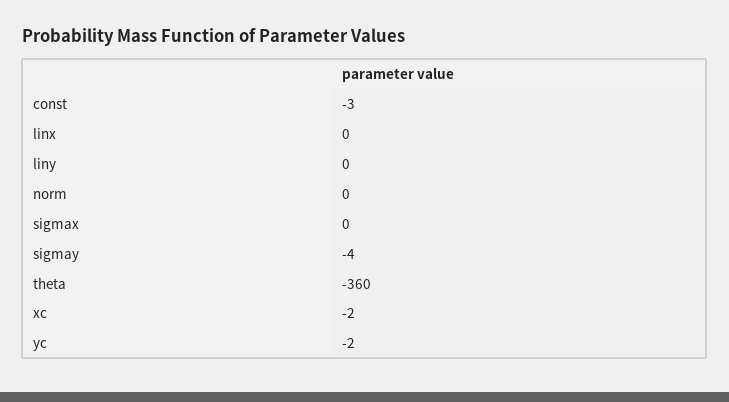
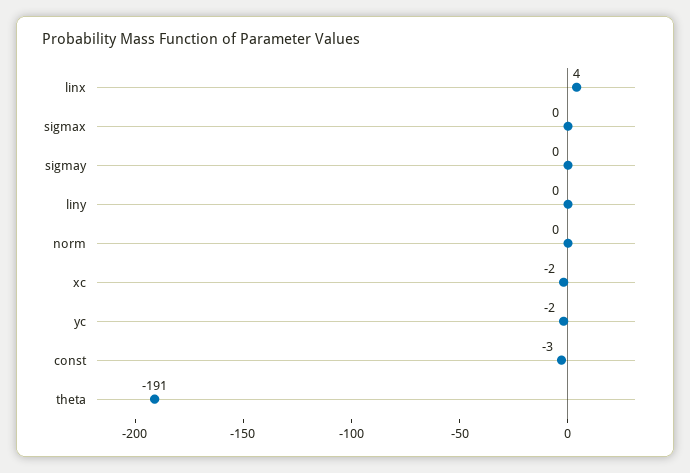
linx: 0 -> 4
sigmay: -4 -> 0
theta: -360 -> -191

